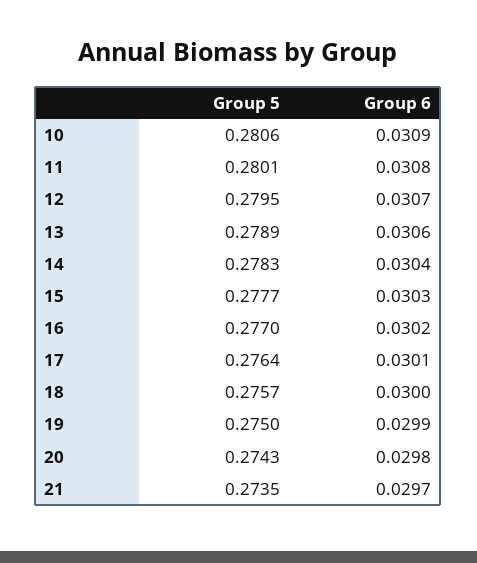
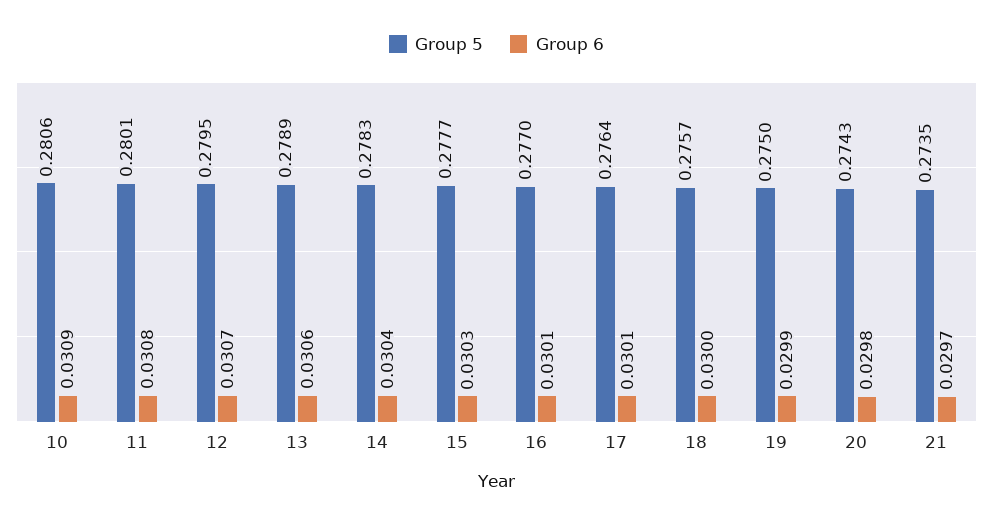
Group 6, 16: 0.0302 -> 0.0301

